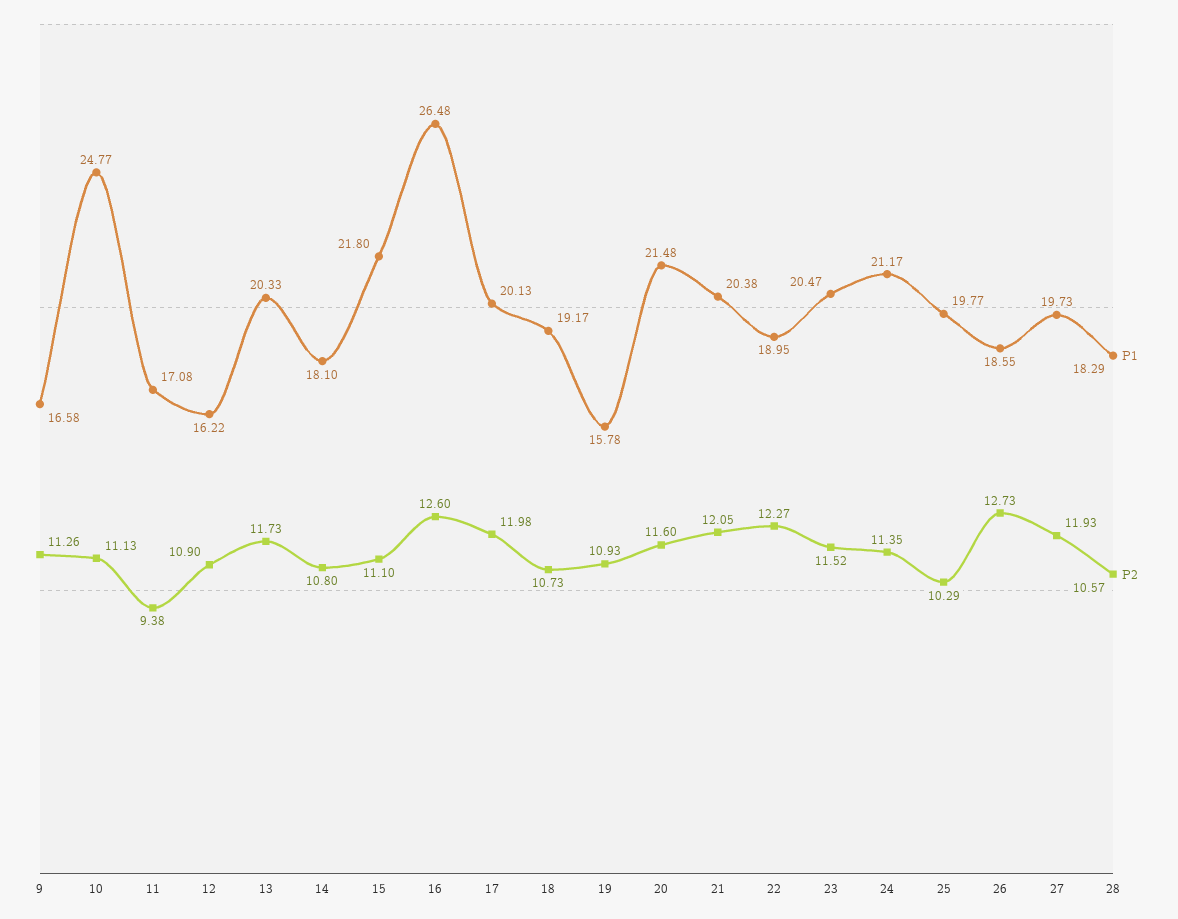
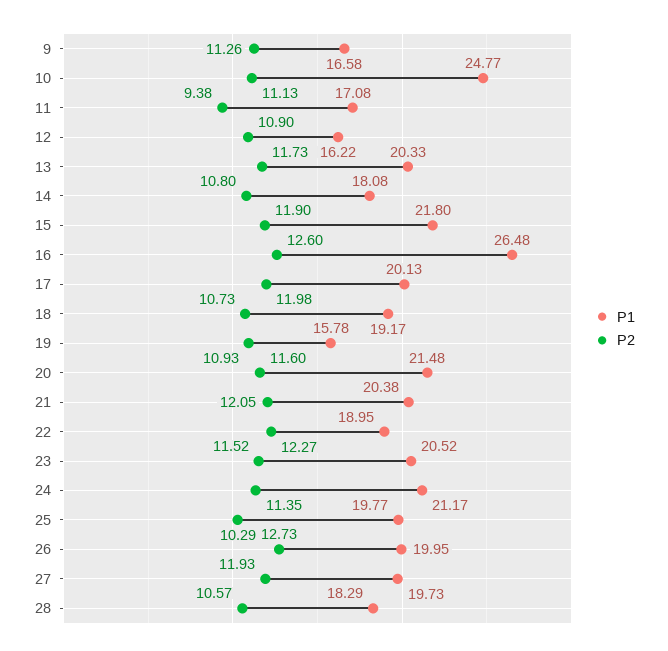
P1, 14: 18.1 -> 18.08
P2, 15: 11.1 -> 11.9
P1, 23: 20.47 -> 20.52
P1, 26: 18.55 -> 19.95

